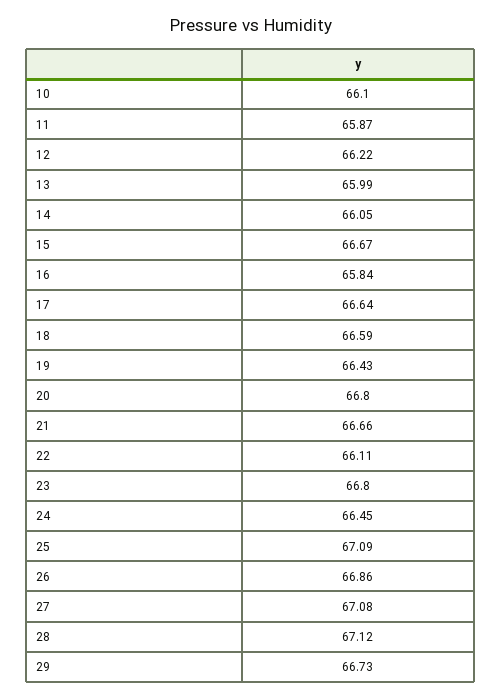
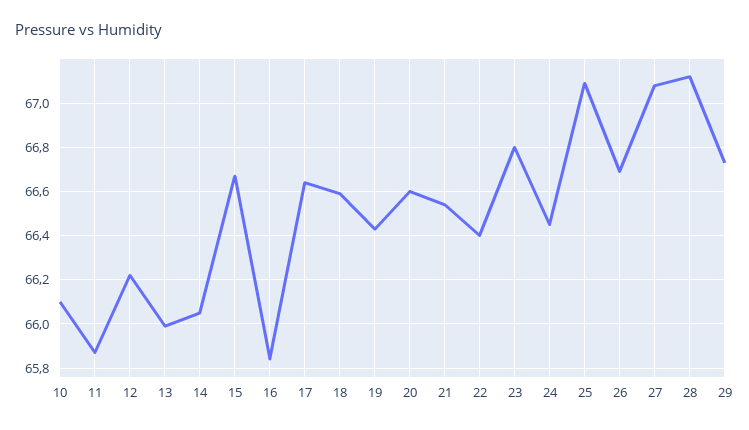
20: 66.8 -> 66.6
21: 66.66 -> 66.55
22: 66.11 -> 66.4
26: 66.86 -> 66.7

